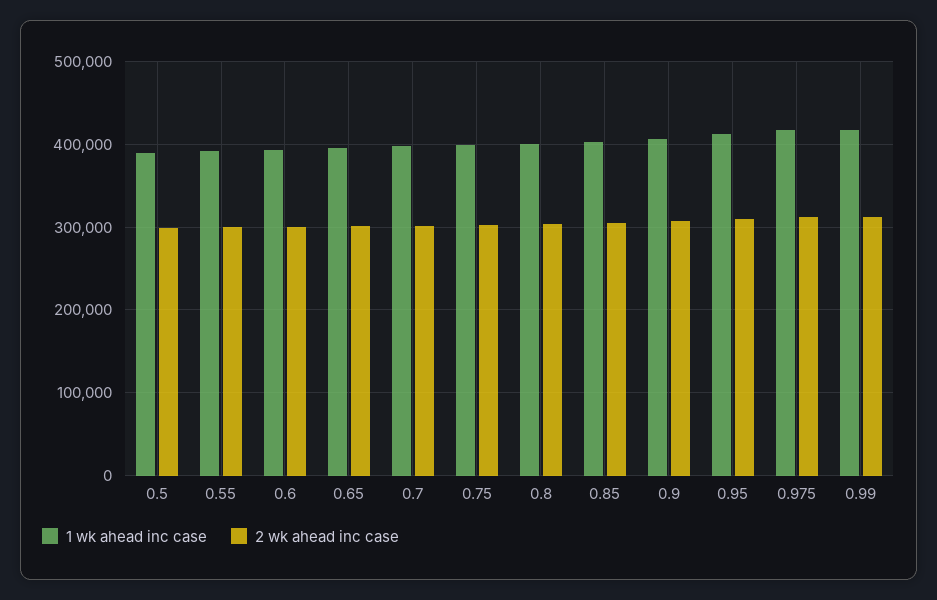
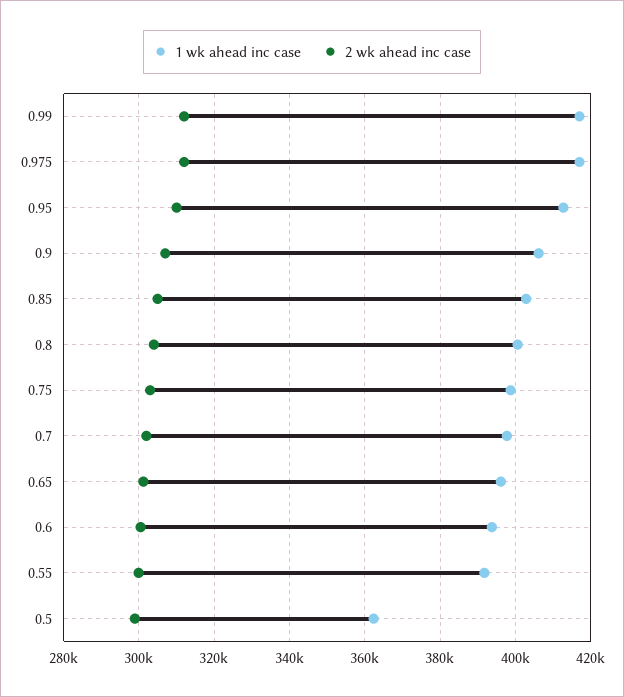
1 wk ahead inc case, 0.5: 390000 -> 362000

